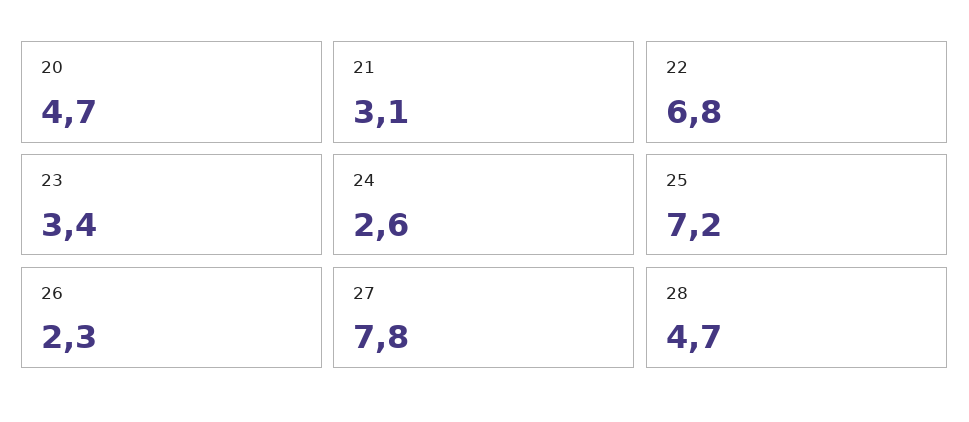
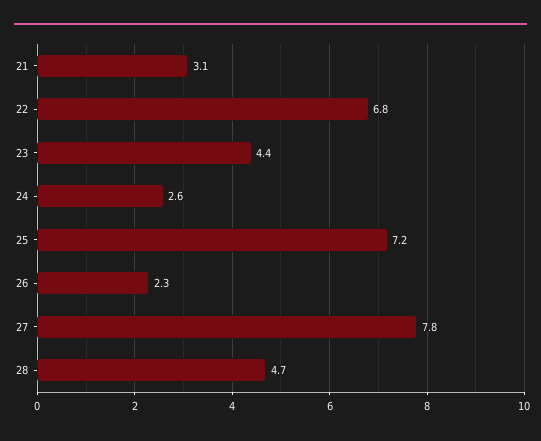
20: 4.7 -> none
23: 3.4 -> 4.4

